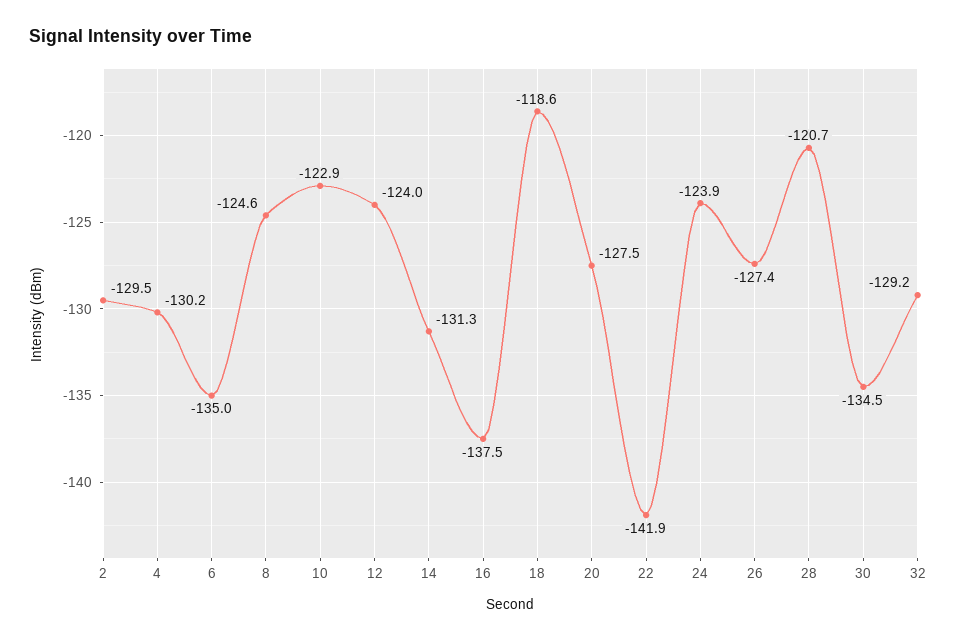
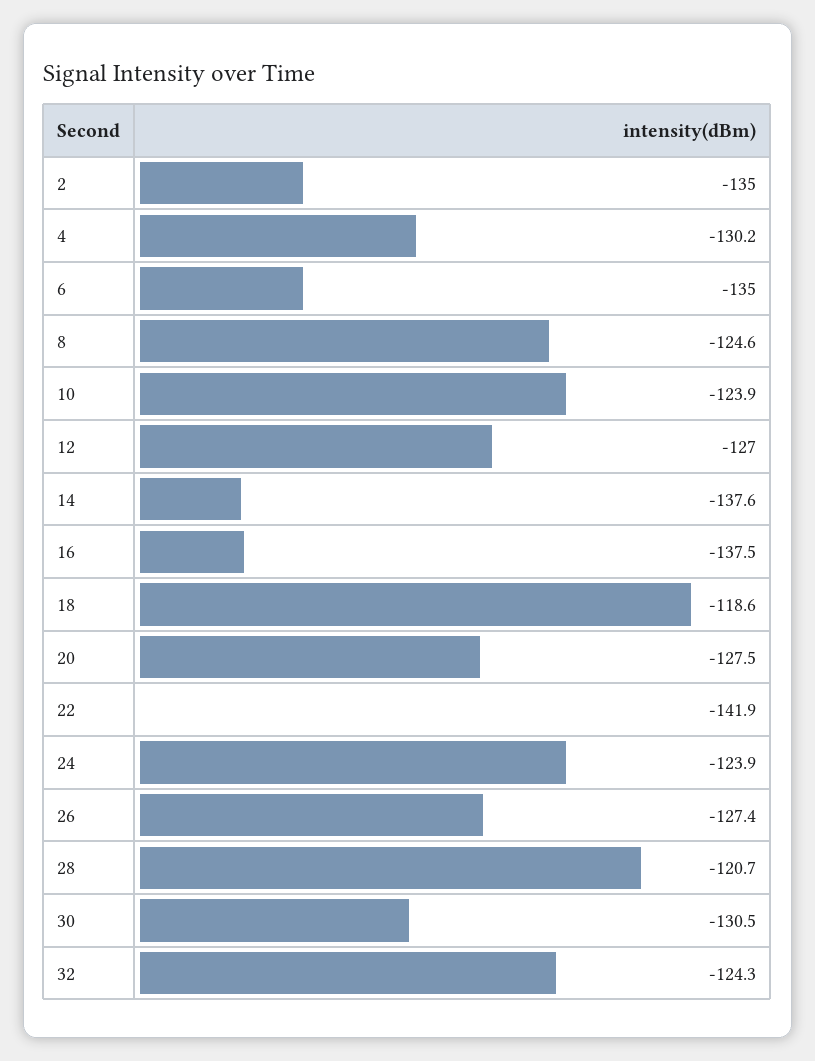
2: -129.5 -> -135
10: -122.9 -> -123.9
12: -124 -> -127
14: -131.3 -> -137.6
30: -134.5 -> -130.5
32: -129.2 -> -124.3

